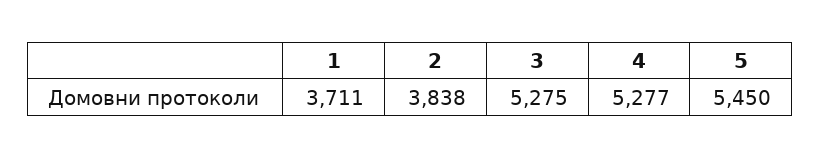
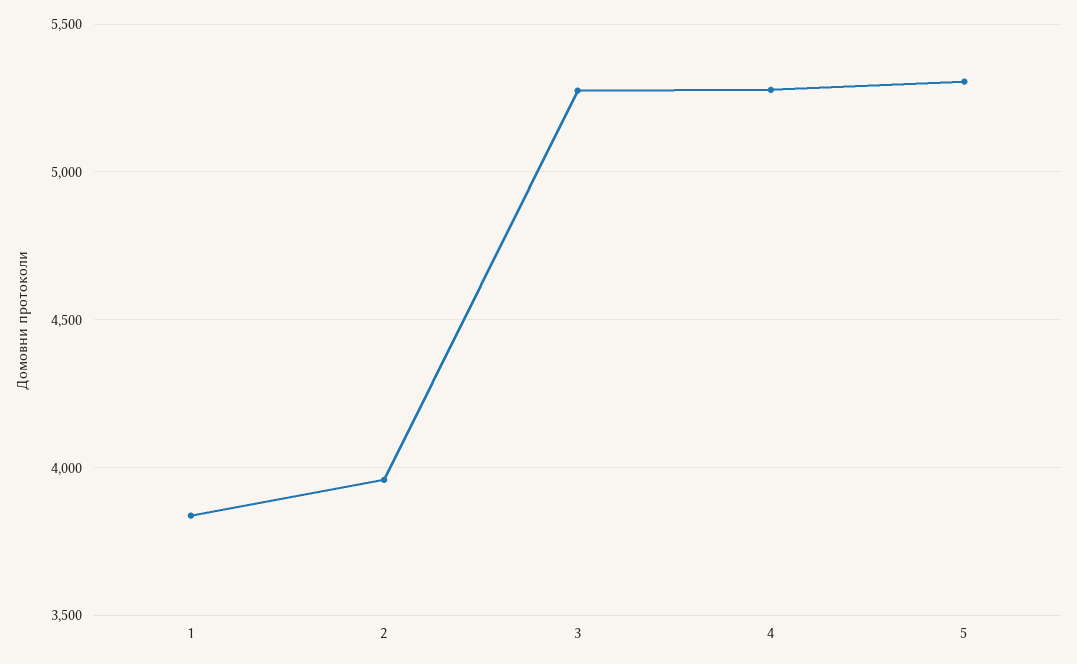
1: 3711 -> 3850
2: 3838 -> 3950
5: 5450 -> 5300

